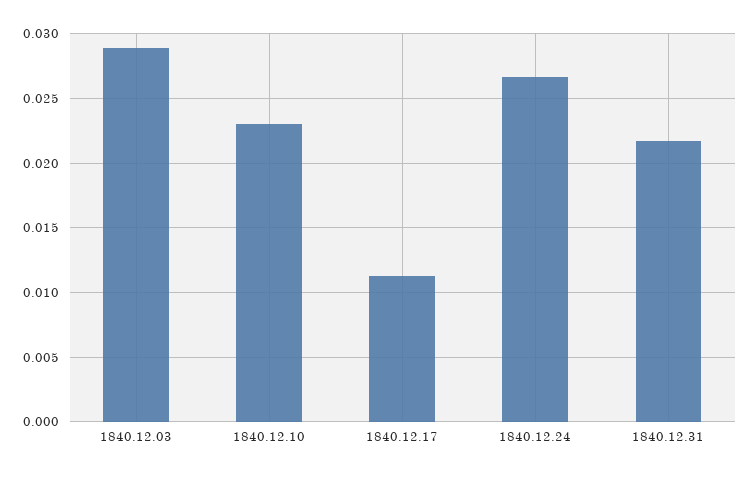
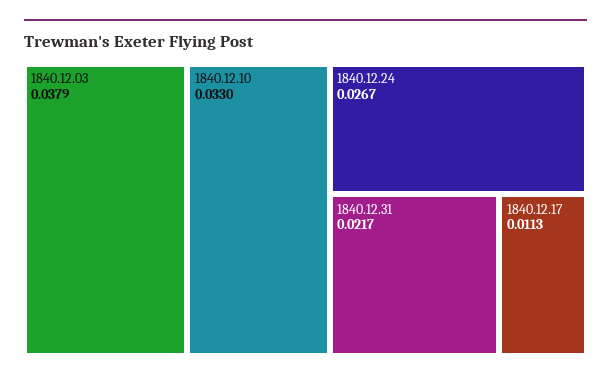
1840.12.03: 0.029 -> 0.0379
1840.12.10: 0.023 -> 0.033

